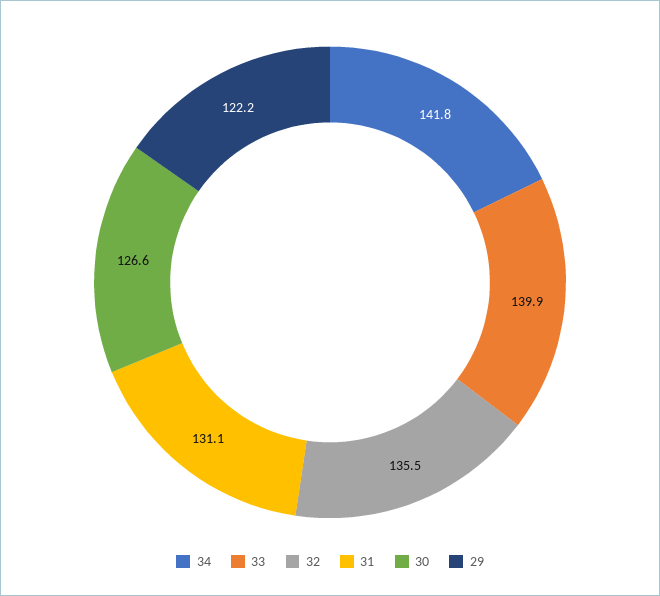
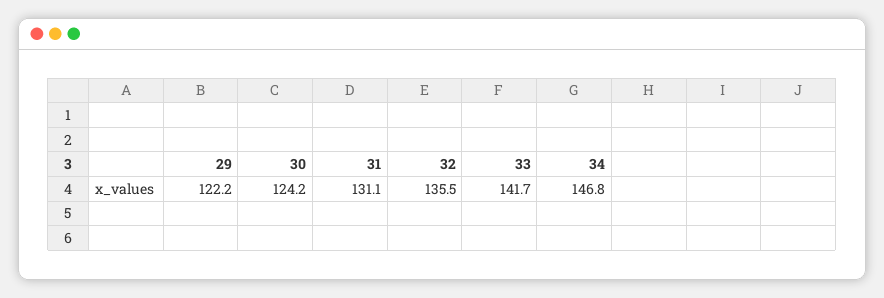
34: 141.8 -> 146.8
33: 139.9 -> 141.7
30: 126.6 -> 124.2

